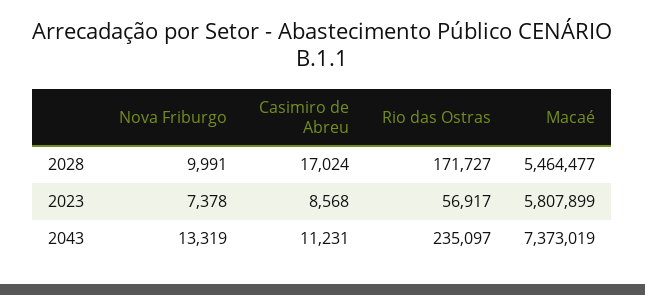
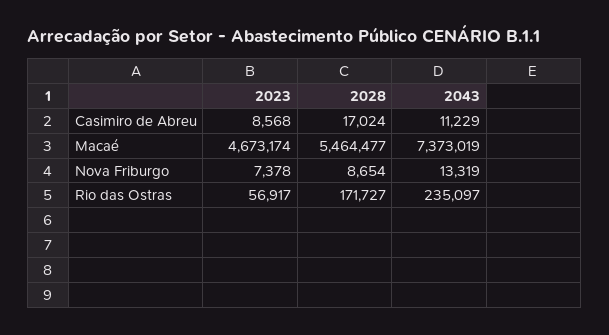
Nova Friburgo, 2028: 9991 -> 8654
Macaé, 2023: 5807899 -> 4673174
Casimiro de Abreu, 2043: 11231 -> 11229

